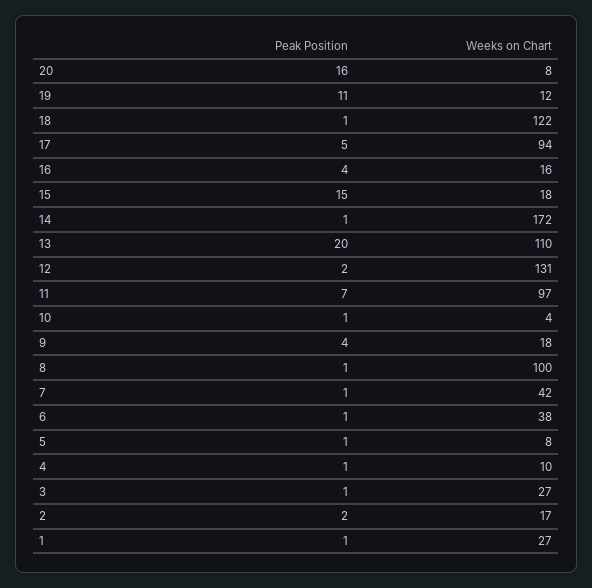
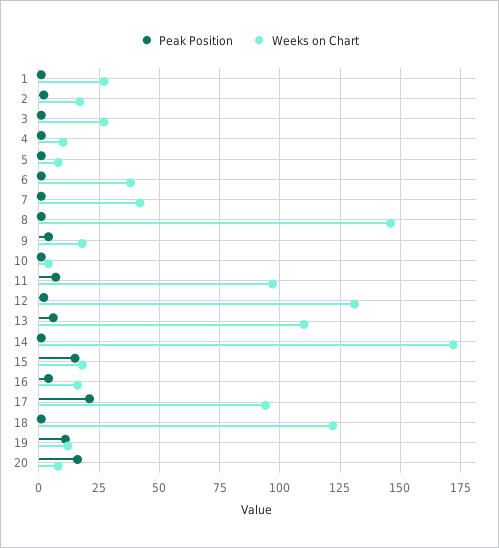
Peak Position, 17: 5 -> 20
Peak Position, 13: 20 -> 5
Weeks on Chart, 8: 100 -> 145

